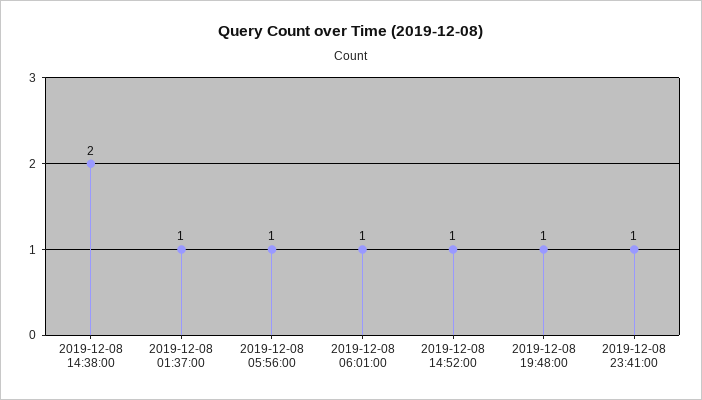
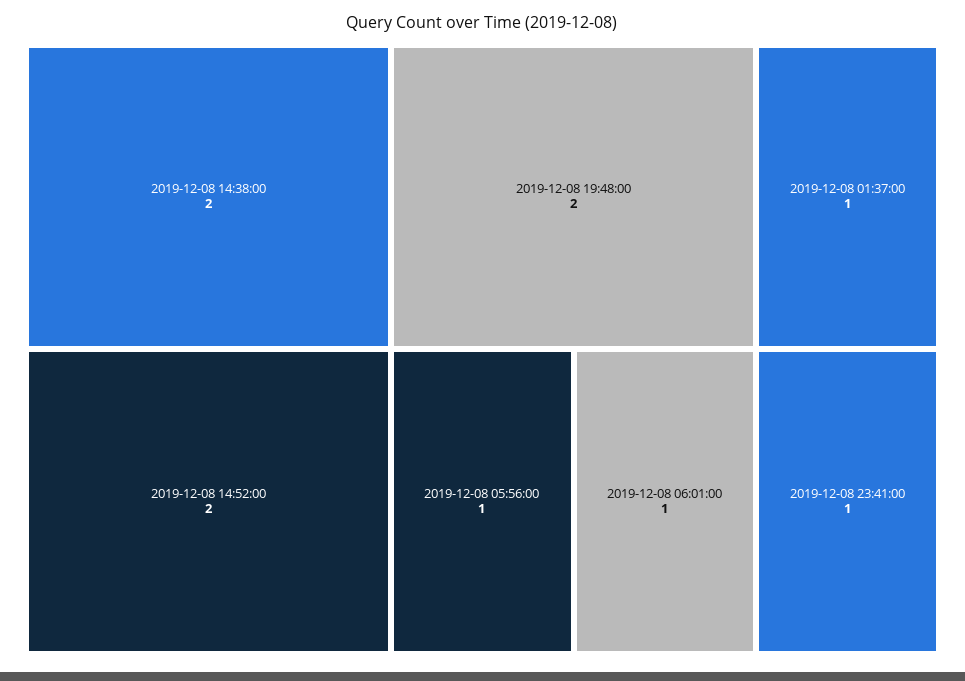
2019-12-08 14:52:00: 1 -> 2
2019-12-08 19:48:00: 1 -> 2

